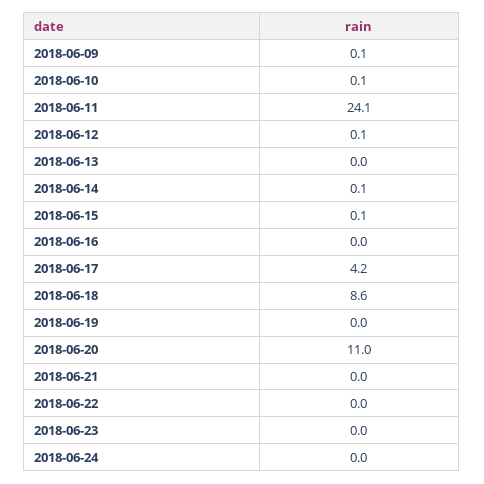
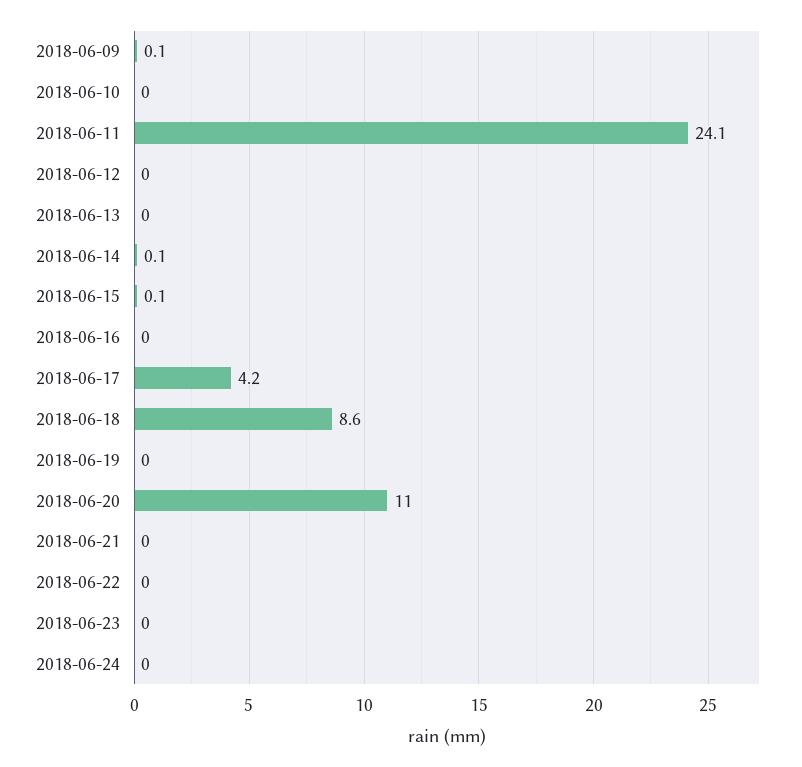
2018-06-10: 0.1 -> 0
2018-06-12: 0.1 -> 0

